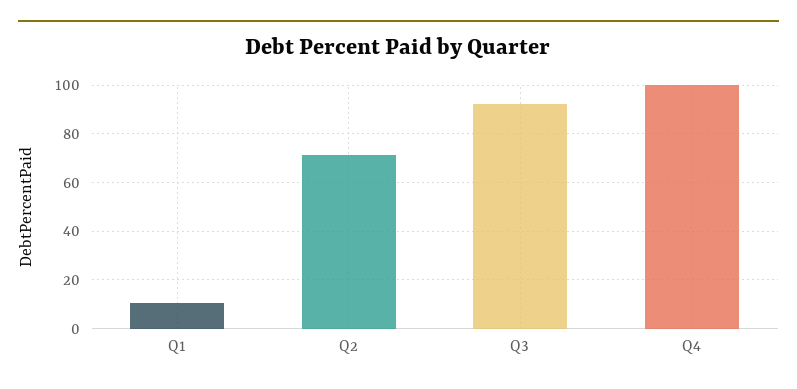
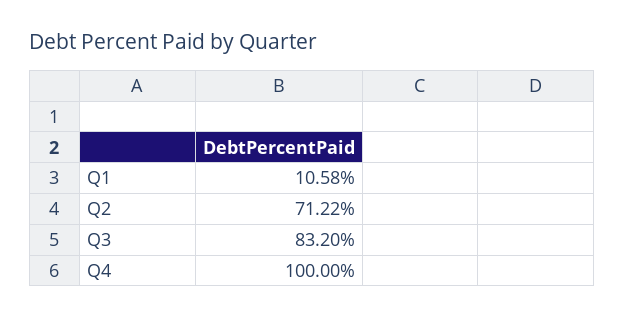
Q3: 92.5 -> 83.2

